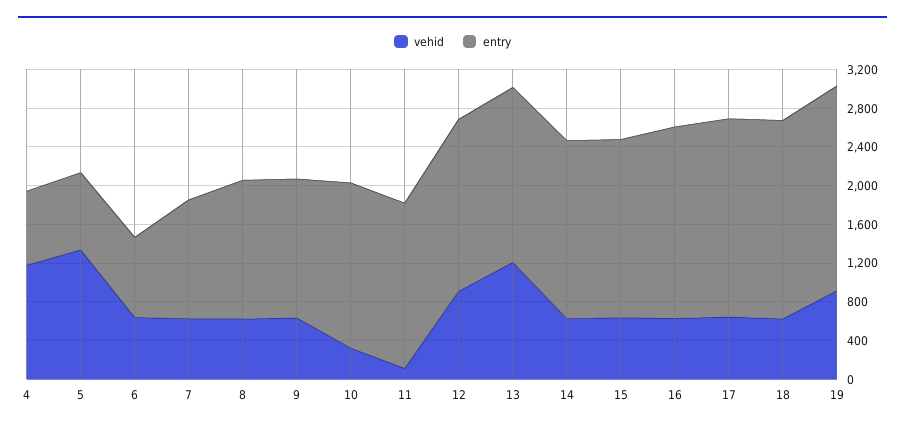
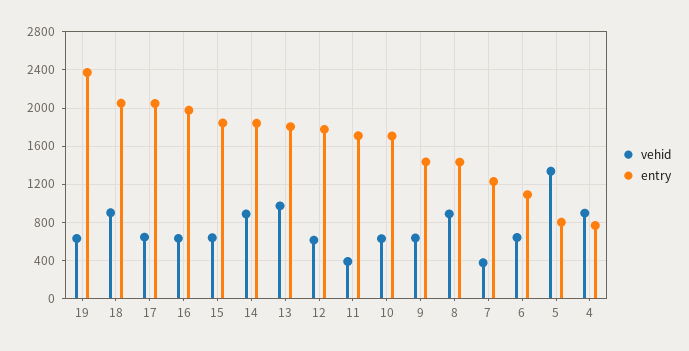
vehid, 4: 1200 -> 900
entry, 6: 800 -> 1100
vehid, 7: 600 -> 400
vehid, 8: 600 -> 900
vehid, 10: 300 -> 600
vehid, 11: 100 -> 400
vehid, 12: 900 -> 600
vehid, 13: 1200 -> 1000
vehid, 14: 600 -> 900
vehid, 18: 600 -> 900
vehid, 19: 900 -> 600
entry, 19: 2100 -> 2400

